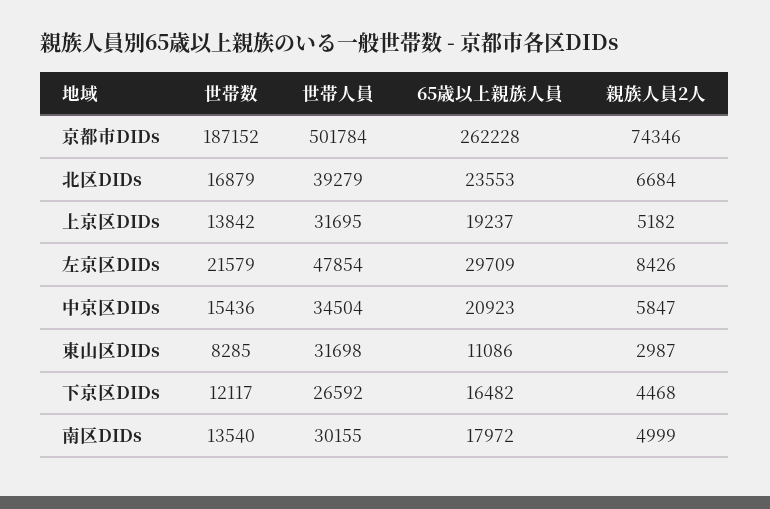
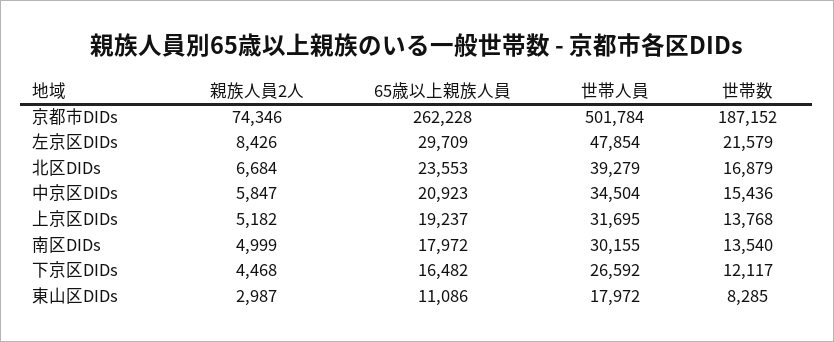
世帯数, 上京区DIDs: 13842 -> 13768
世帯人員, 東山区DIDs: 31698 -> 17972

